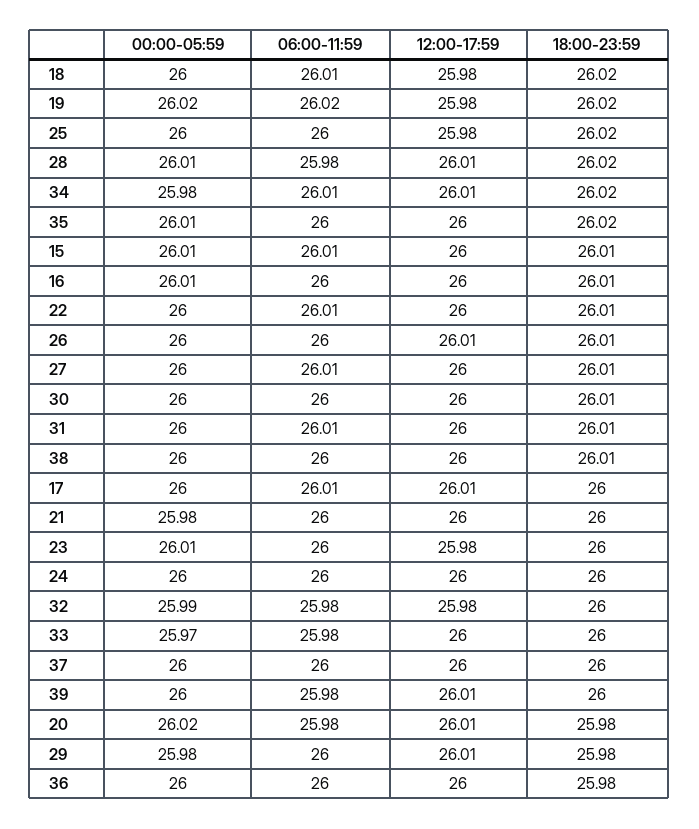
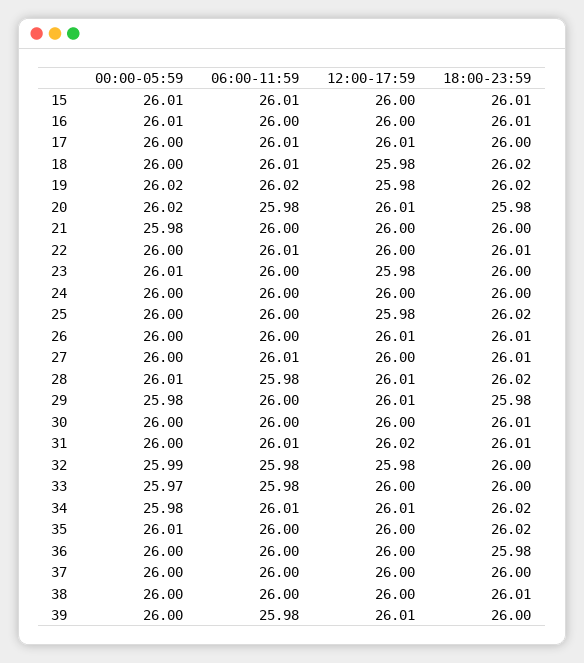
12:00-17:59, 31: 26 -> 26.02

